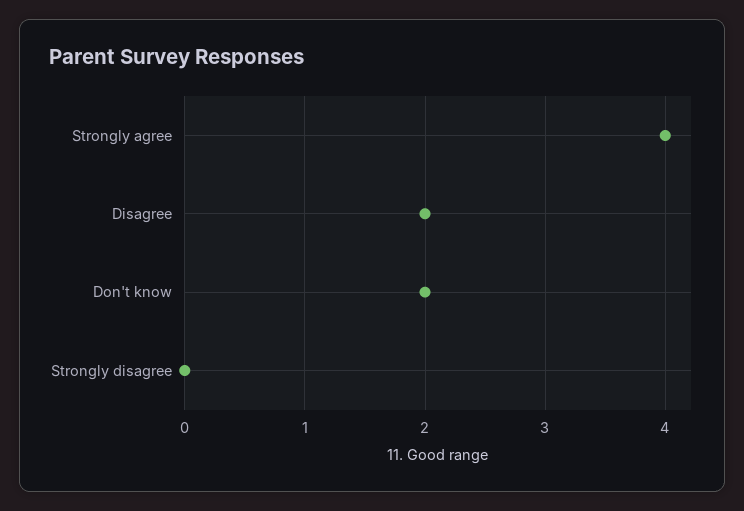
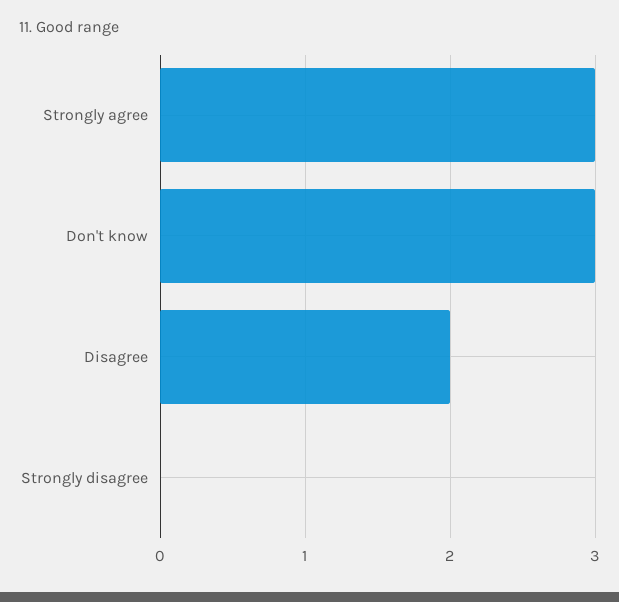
Strongly agree: 4 -> 3
Don't know: 2 -> 3

